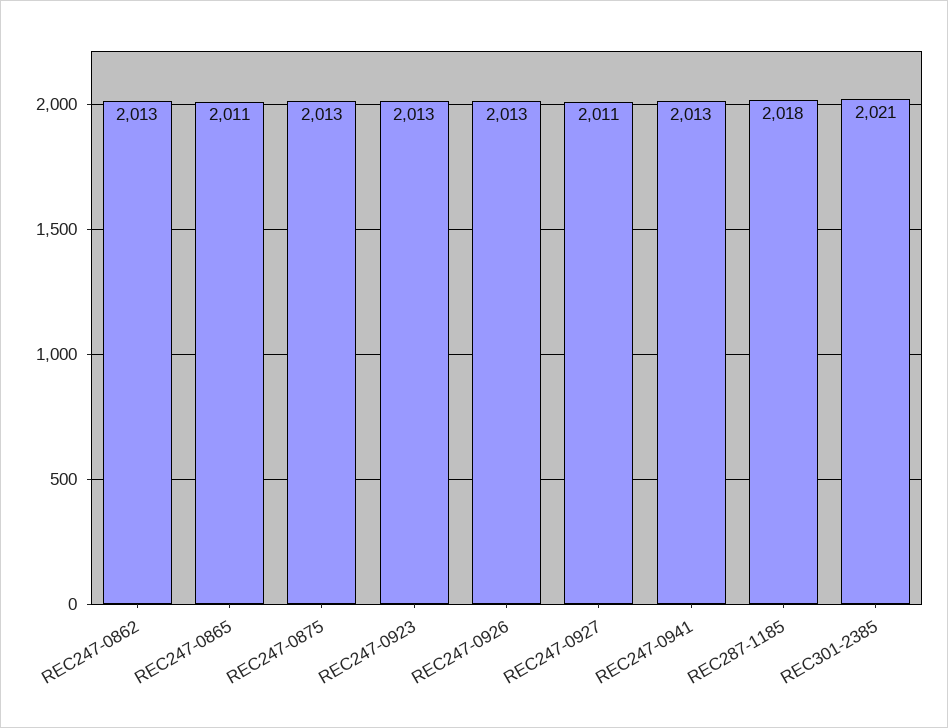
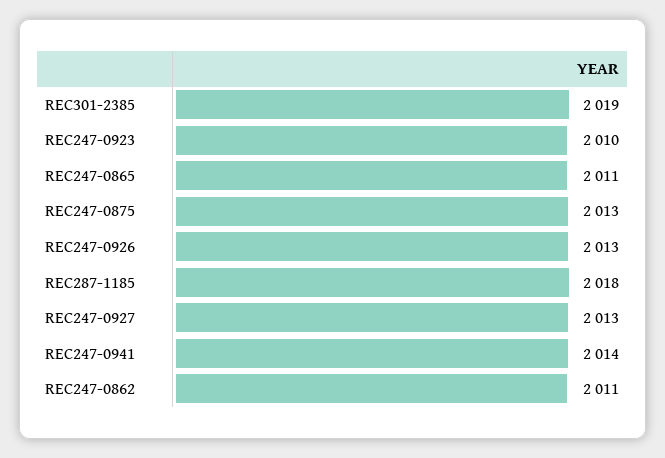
REC247-0862: 2013 -> 2011
REC247-0923: 2013 -> 2010
REC247-0927: 2011 -> 2013
REC247-0941: 2013 -> 2014
REC301-2385: 2021 -> 2019

